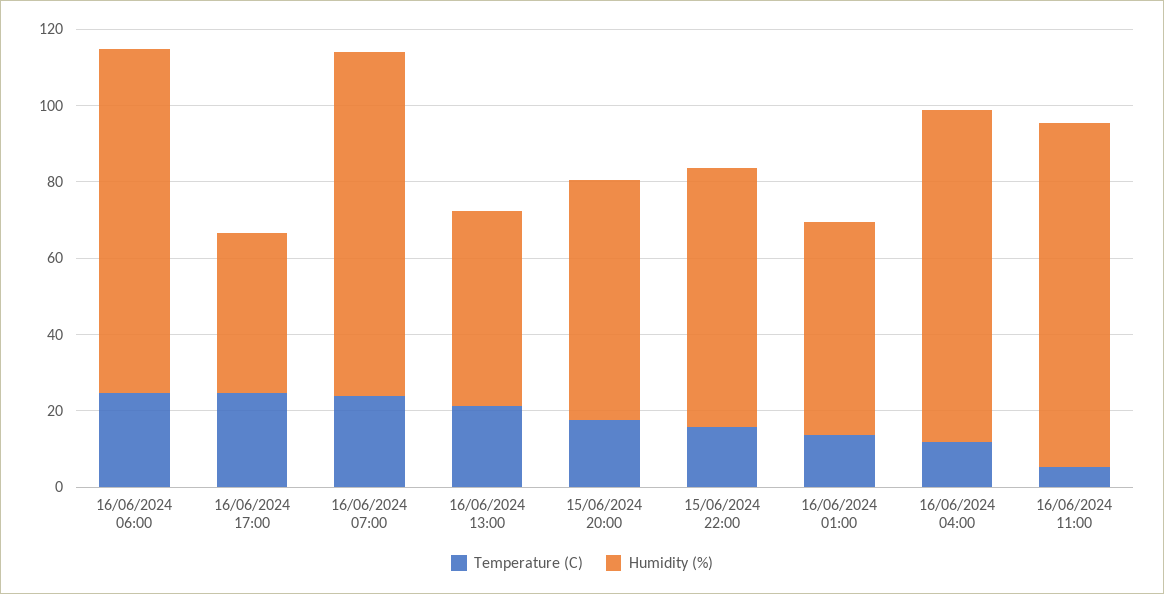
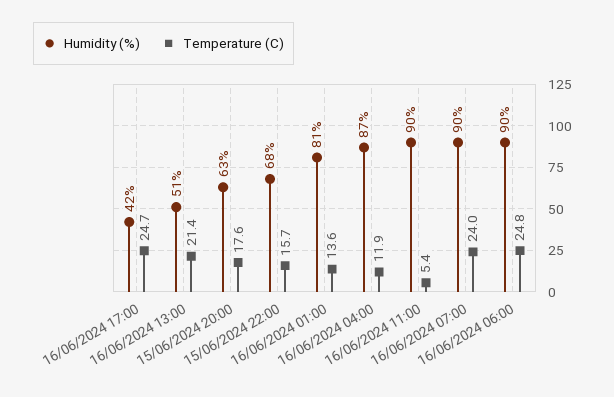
Humidity (%), 16/06/2024 01:00: 55 -> 81

